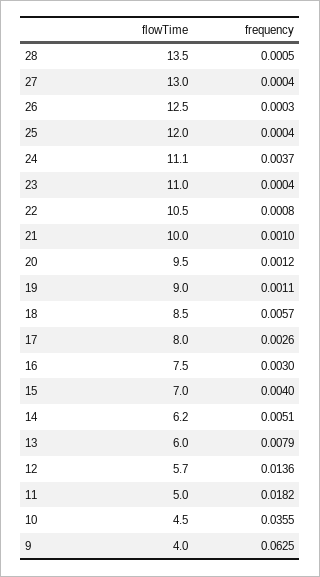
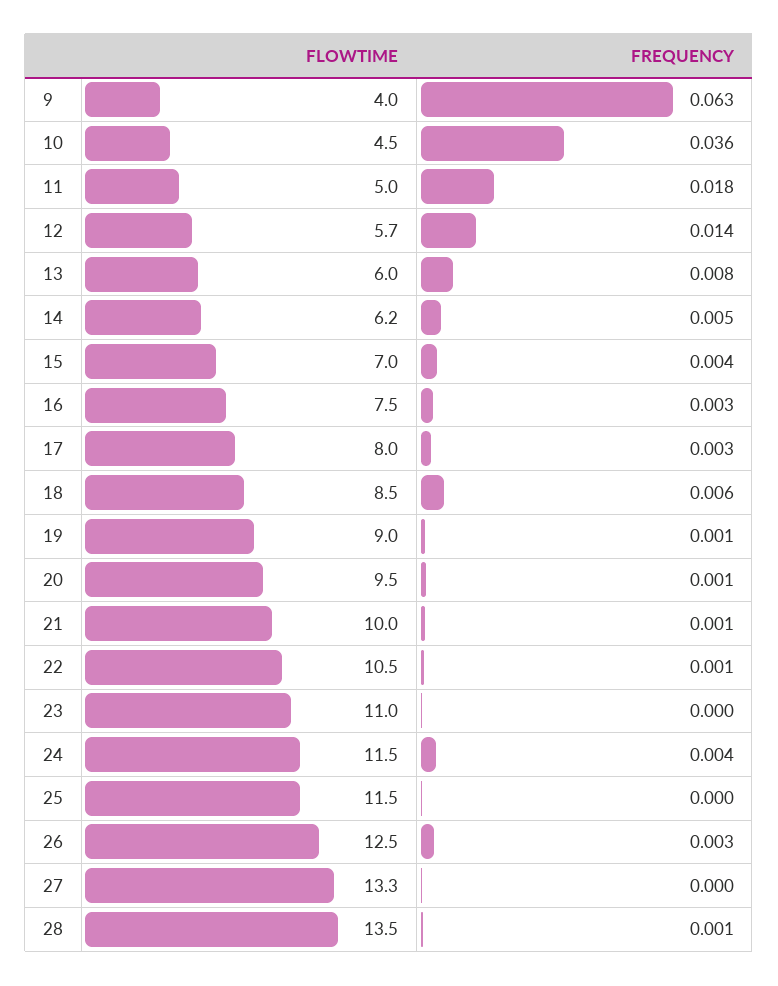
flowTime, 27: 13 -> 13.3
frequency, 26: 0.0003 -> 0.003
flowTime, 25: 12 -> 11.5
flowTime, 24: 11.1 -> 11.5

